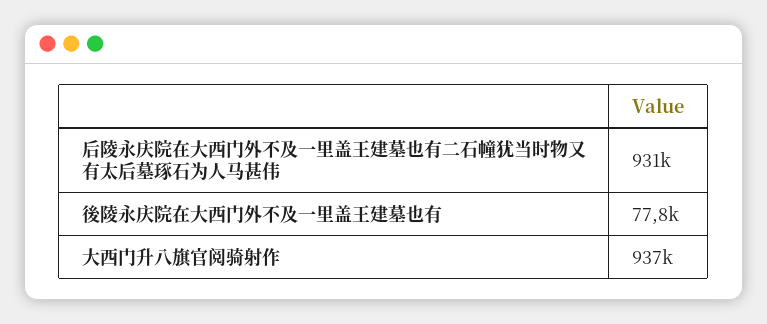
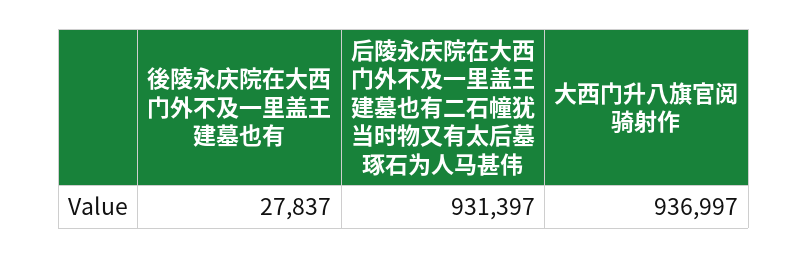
後陵永庆院在大西门外不及一里盖王建墓也有: 77800 -> 27837

